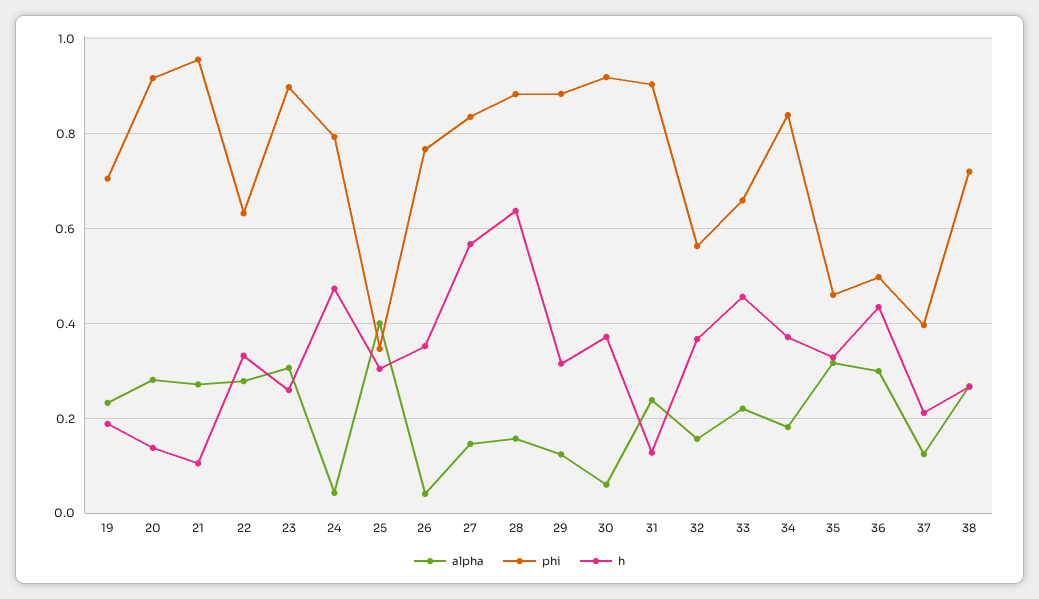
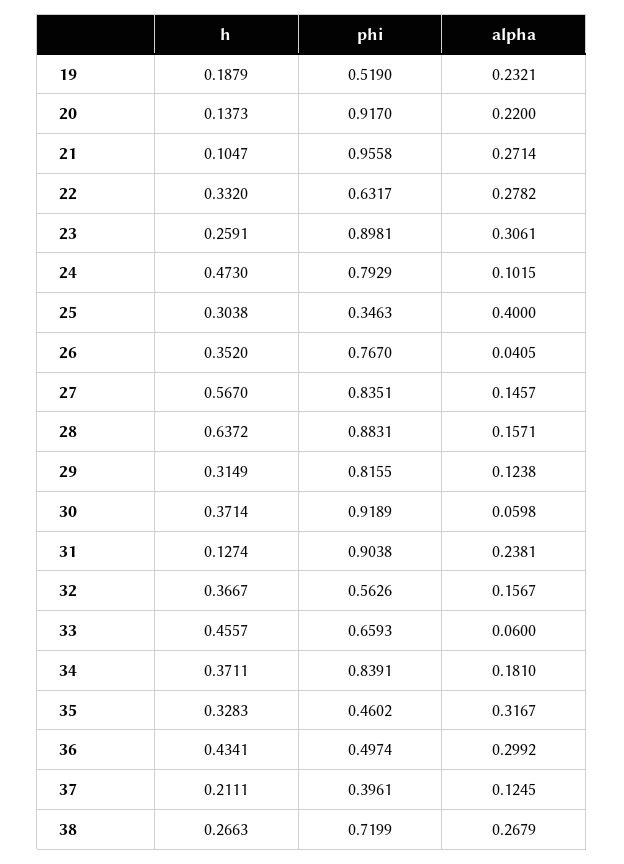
phi, 19: 0.7 -> 0.519
alpha, 20: 0.28 -> 0.22
alpha, 24: 0.04 -> 0.1015
phi, 29: 0.88 -> 0.8155
alpha, 33: 0.22 -> 0.06

